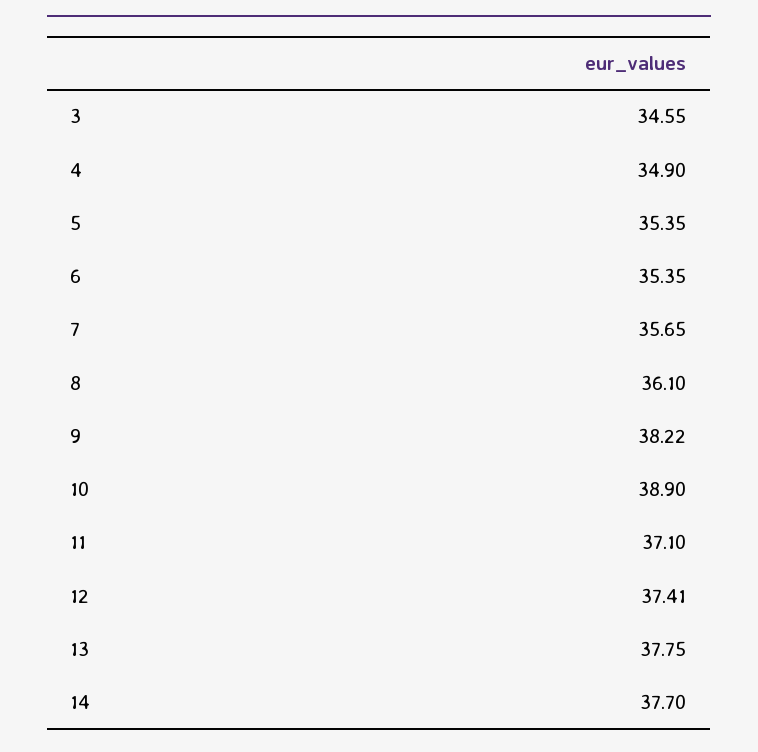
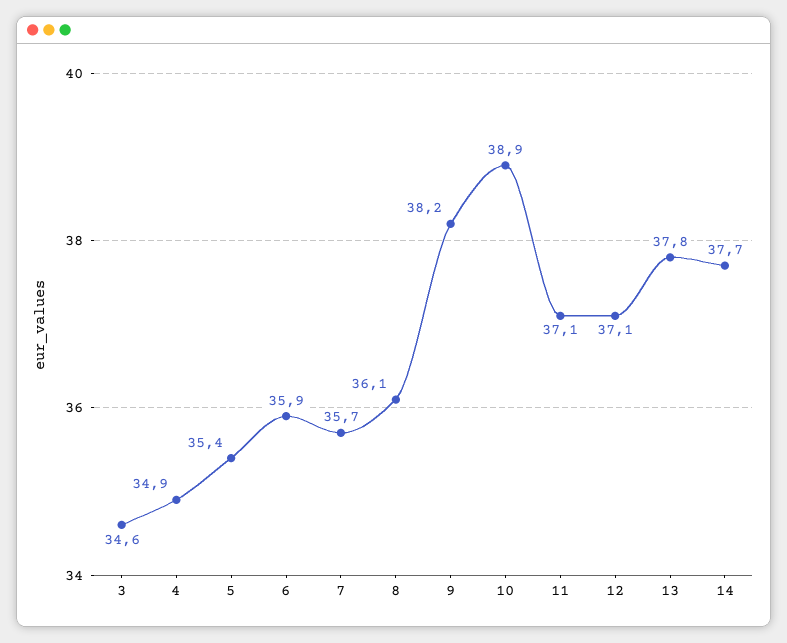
6: 35.35 -> 35.9
12: 37.41 -> 37.1

